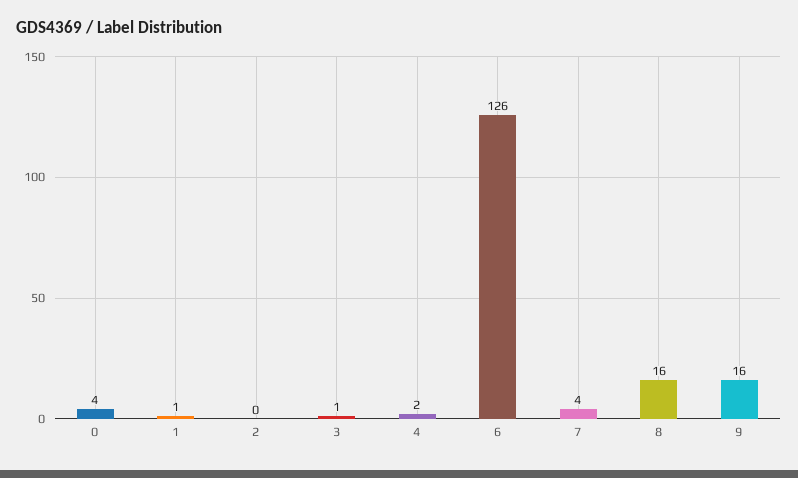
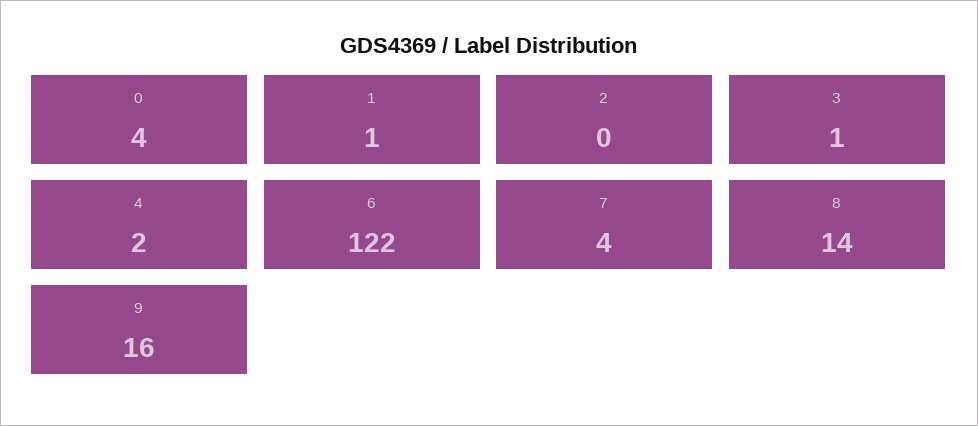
6: 126 -> 122
8: 16 -> 14

